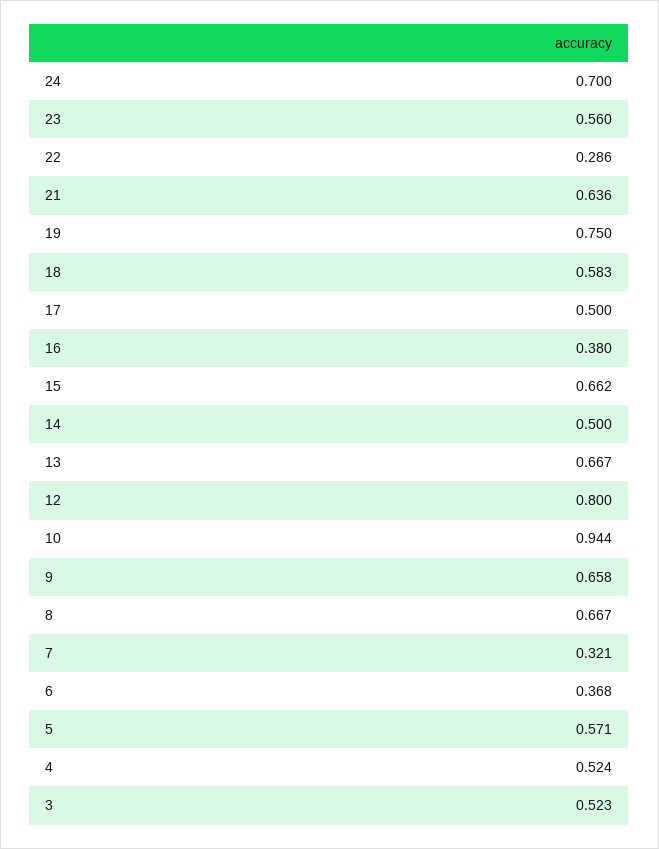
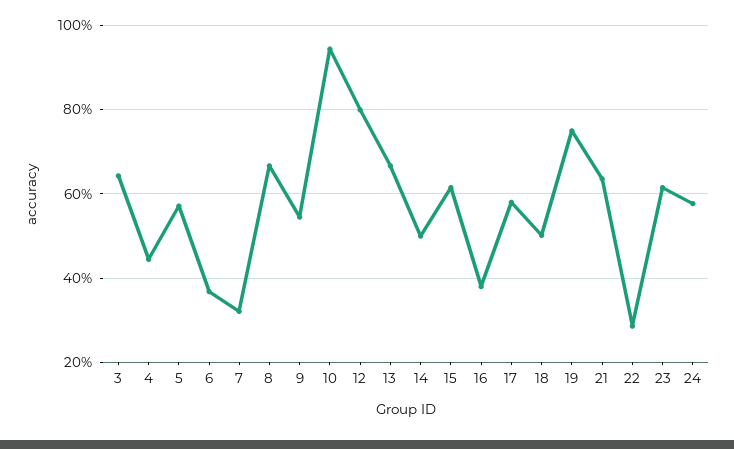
24: 0.7 -> 0.58
23: 0.56 -> 0.62
18: 0.583 -> 0.5
17: 0.5 -> 0.58
15: 0.662 -> 0.62
9: 0.658 -> 0.54
4: 0.524 -> 0.44
3: 0.523 -> 0.64

